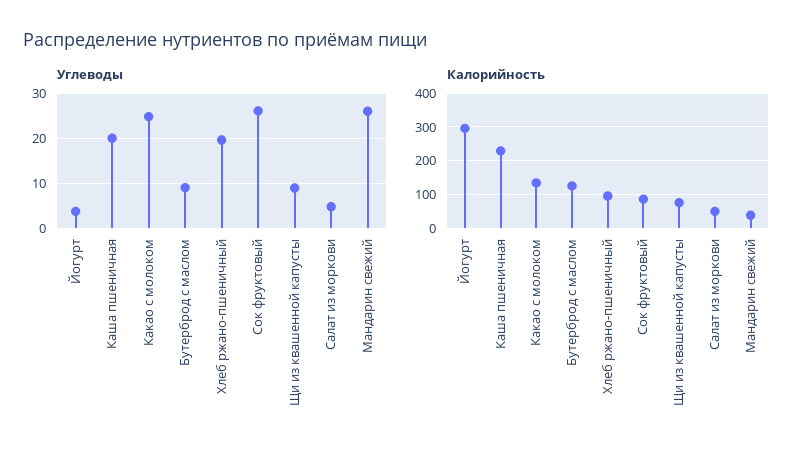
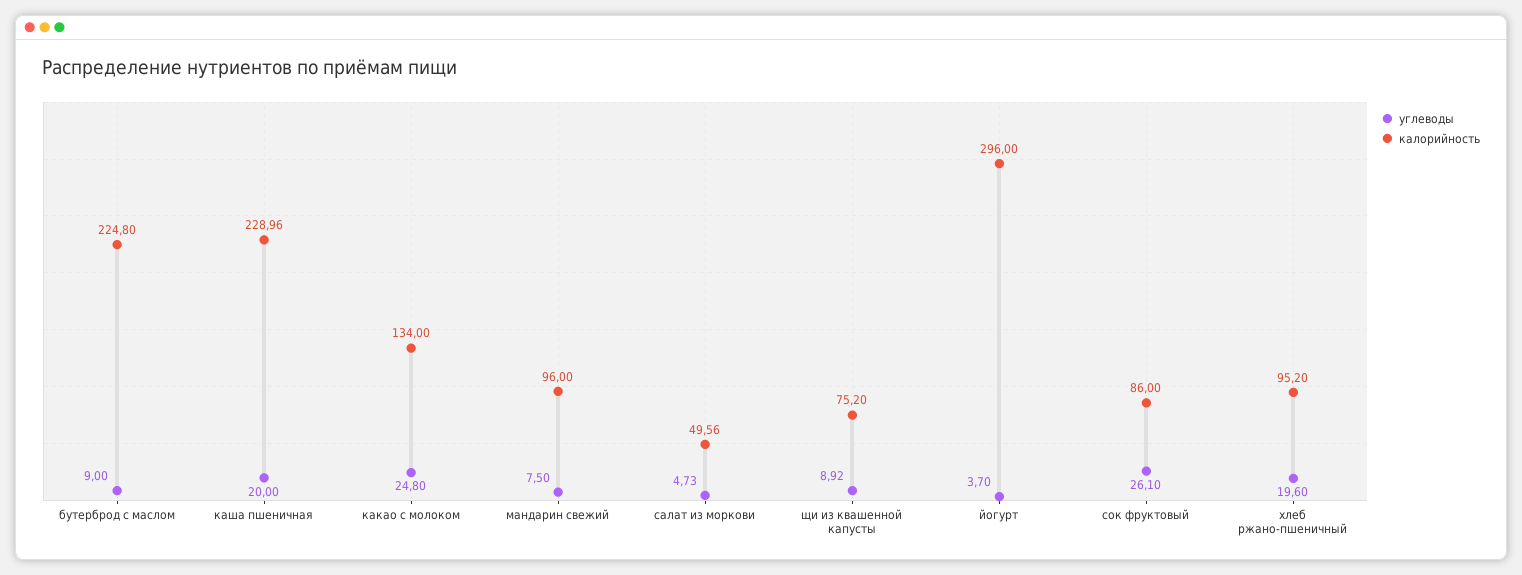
Углеводы, Мандарин свежий: 26 -> 7.5
Калорийность, Бутерброд с маслом: 120 -> 224.8
Калорийность, Мандарин свежий: 40 -> 96

